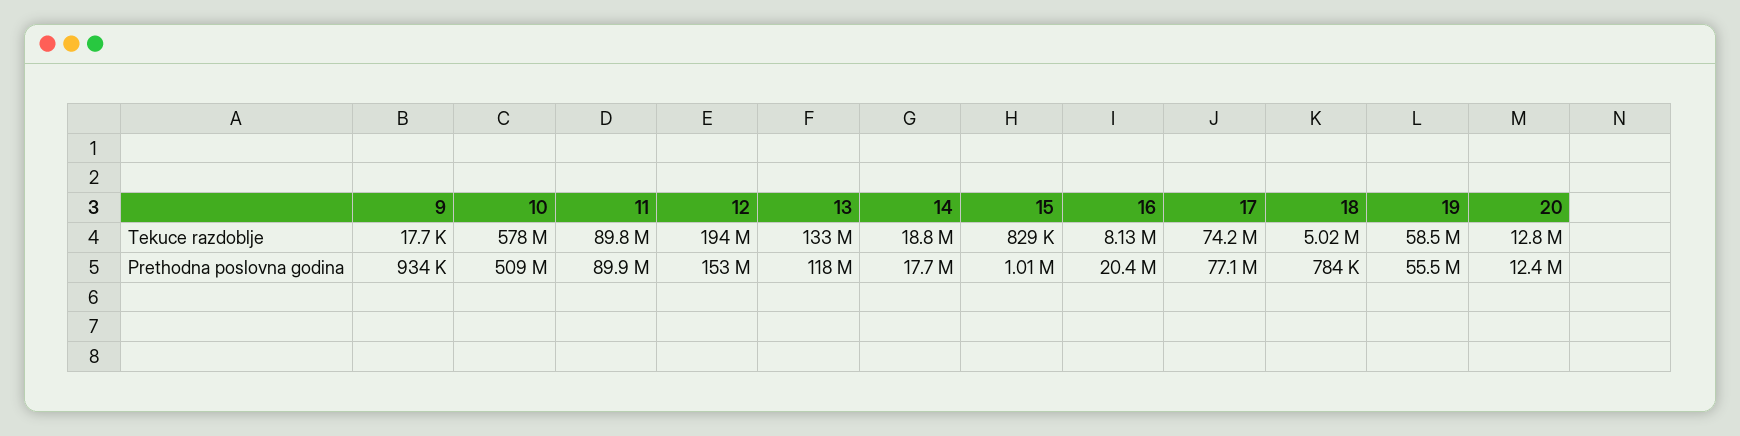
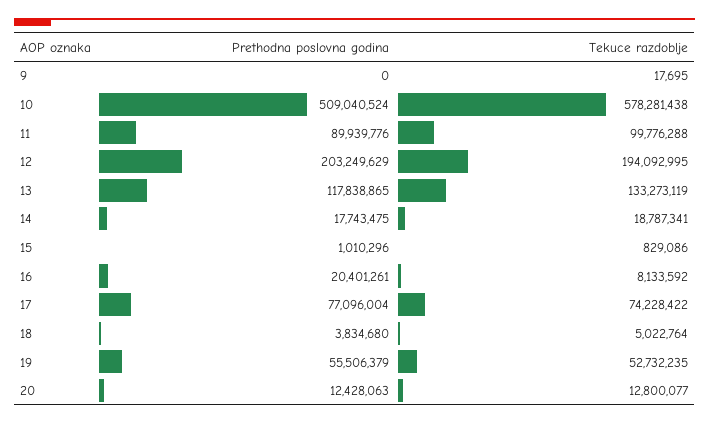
11, Tekuce razdoblje: 89800000 -> 99776288
19, Tekuce razdoblje: 58500000 -> 52732235
9, Prethodna poslovna godina: 934000 -> 0
12, Prethodna poslovna godina: 153000000 -> 203249629
18, Prethodna poslovna godina: 784000 -> 3834680

